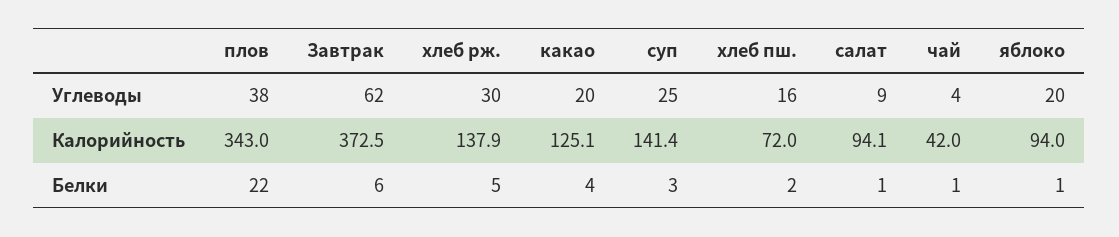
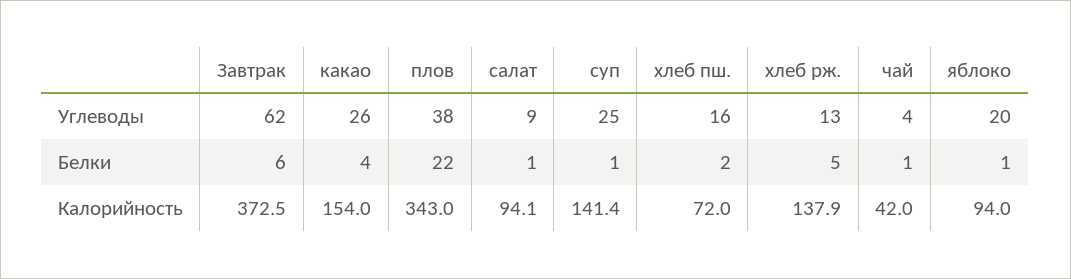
хлеб рж., Углеводы: 30 -> 13
какао, Углеводы: 20 -> 26
какао, Калорийность: 125.1 -> 154
суп, Белки: 3 -> 1

